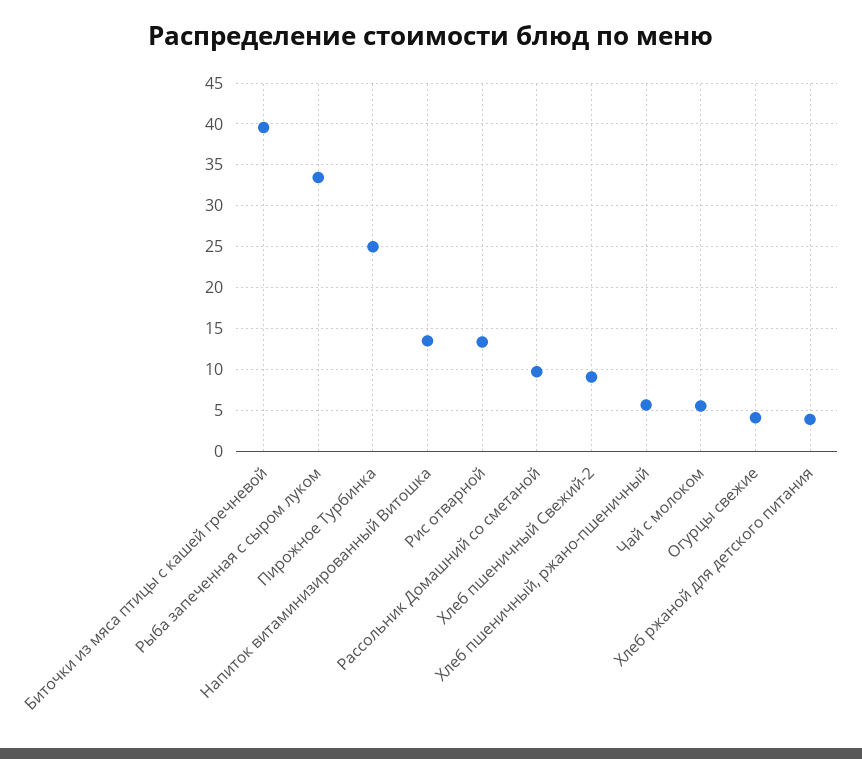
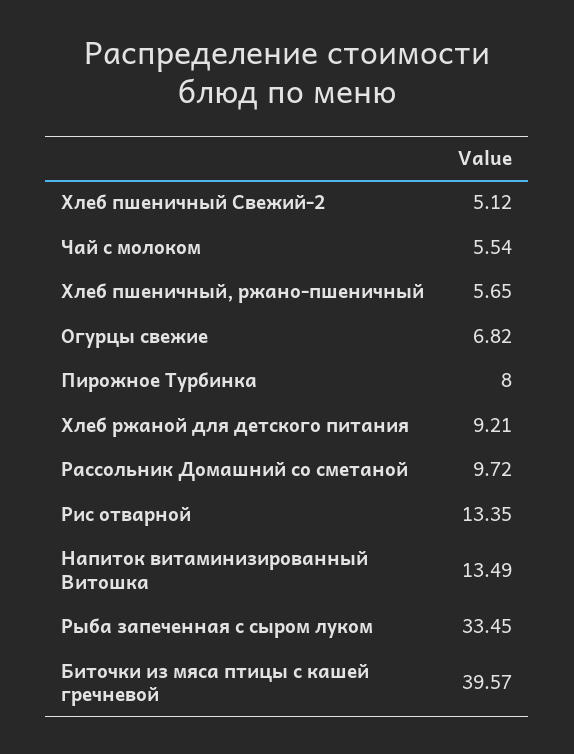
Пирожное Турбинка: 25 -> 8
Хлеб пшеничный Свежий-2: 9 -> 5.12
Огурцы свежие: 4 -> 6.82
Хлеб ржаной для детского питания: 4 -> 9.21

